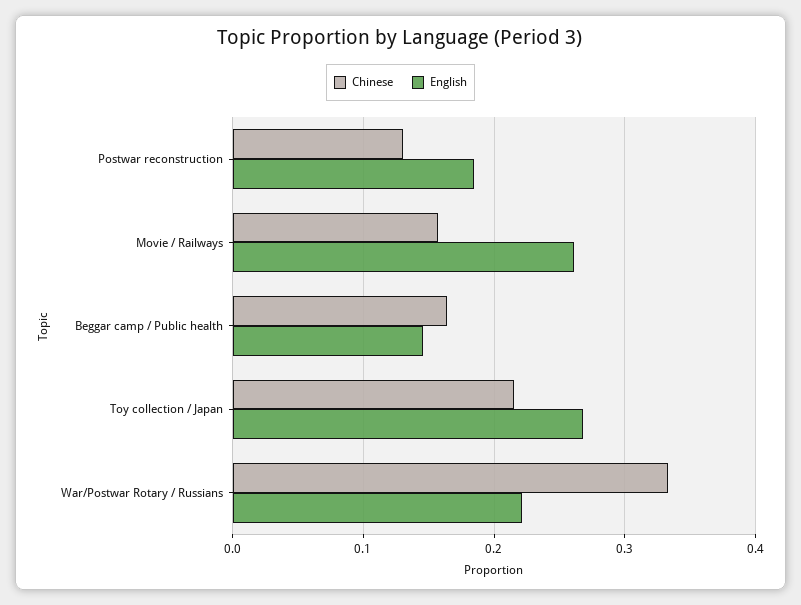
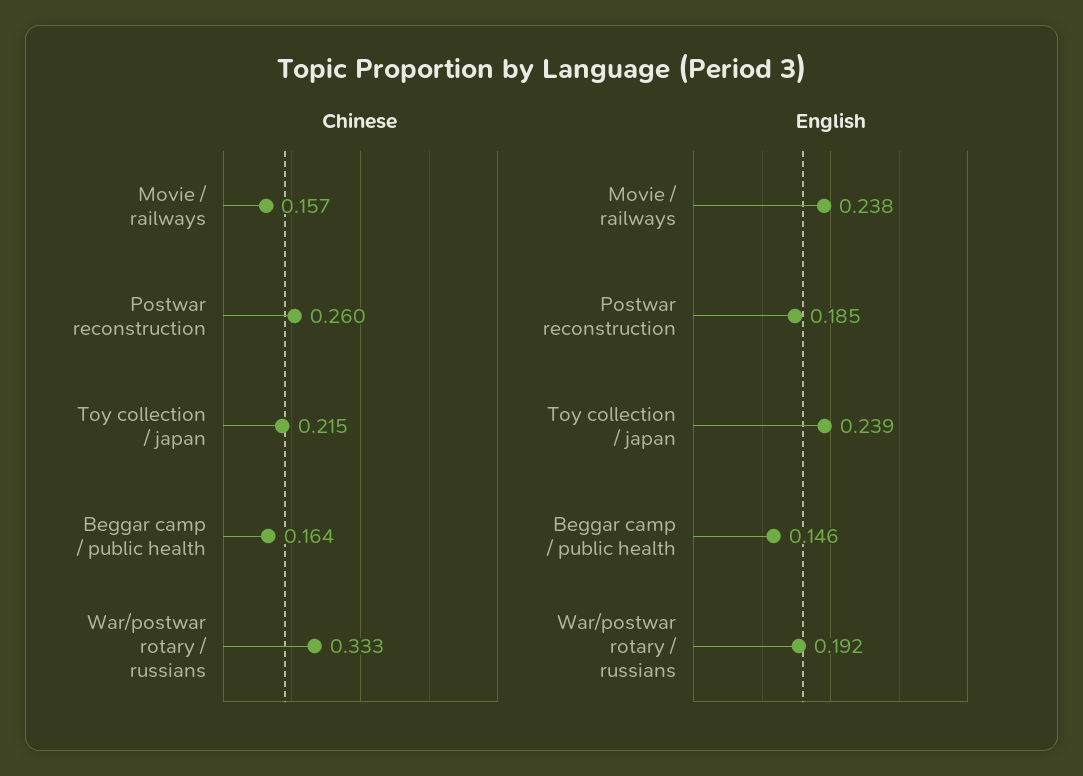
Chinese, Postwar reconstruction: 0.13 -> 0.26
English, Movie / Railways: 0.26 -> 0.238
English, Toy collection / Japan: 0.27 -> 0.239
English, War/Postwar Rotary / Russians: 0.22 -> 0.192

